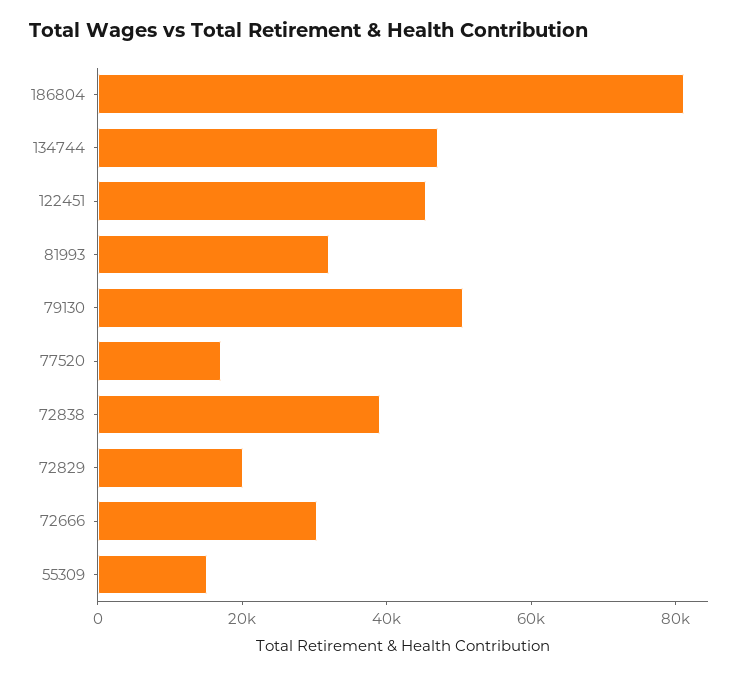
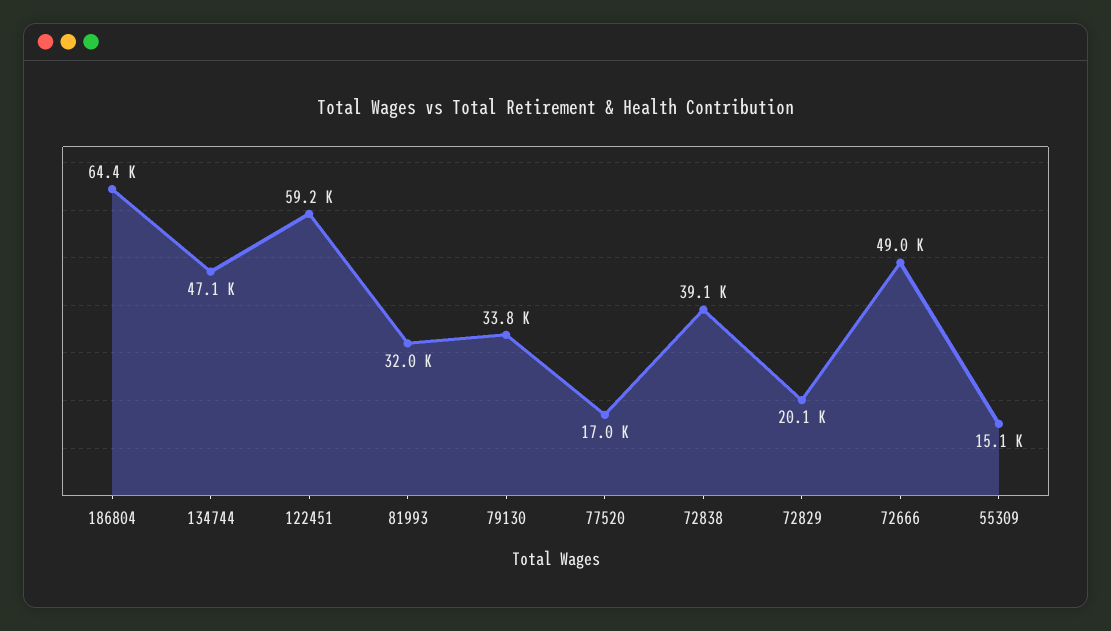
186804: 80000 -> 64400
122451: 45000 -> 59200
79130: 50000 -> 33800
72666: 30000 -> 49000

